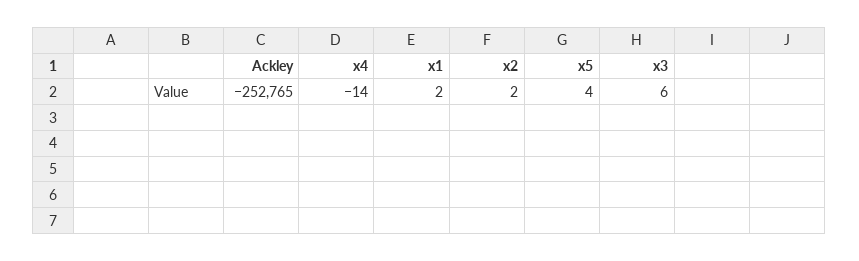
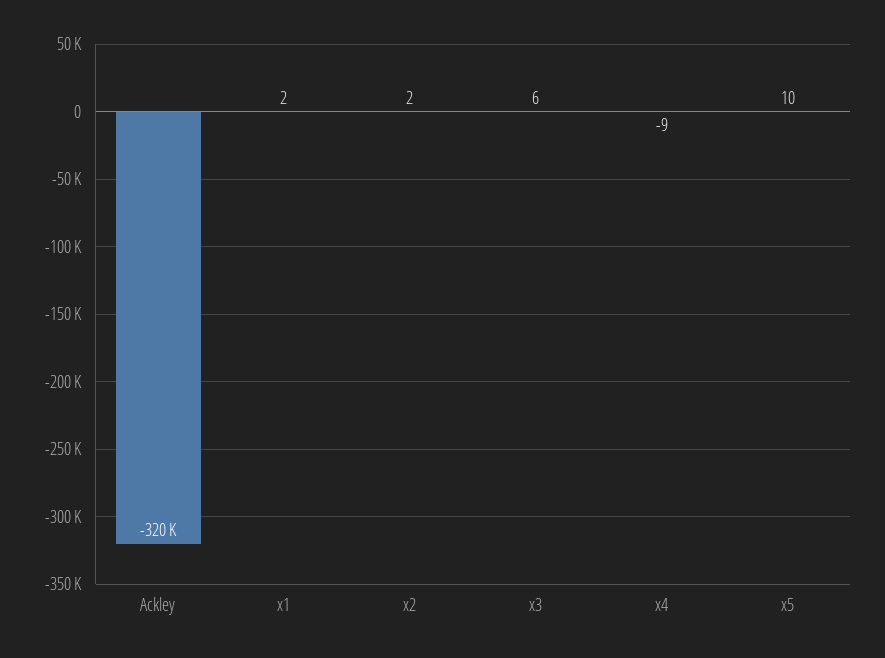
Ackley: -252765 -> -320000
x4: -14 -> -9
x5: 4 -> 10

